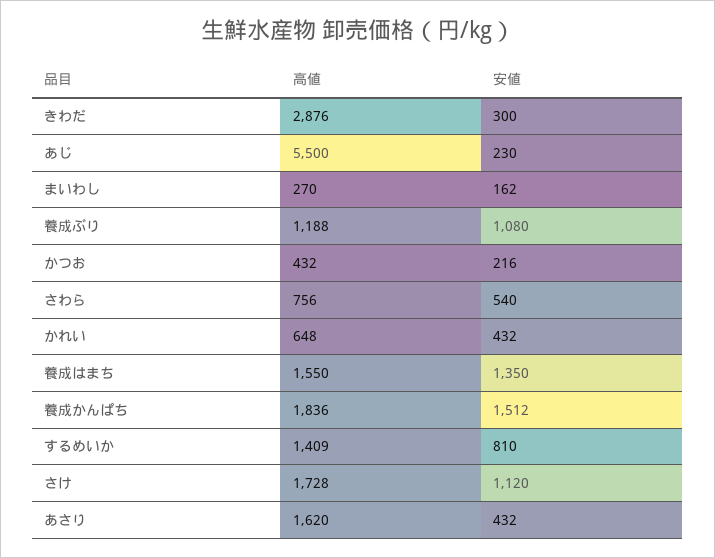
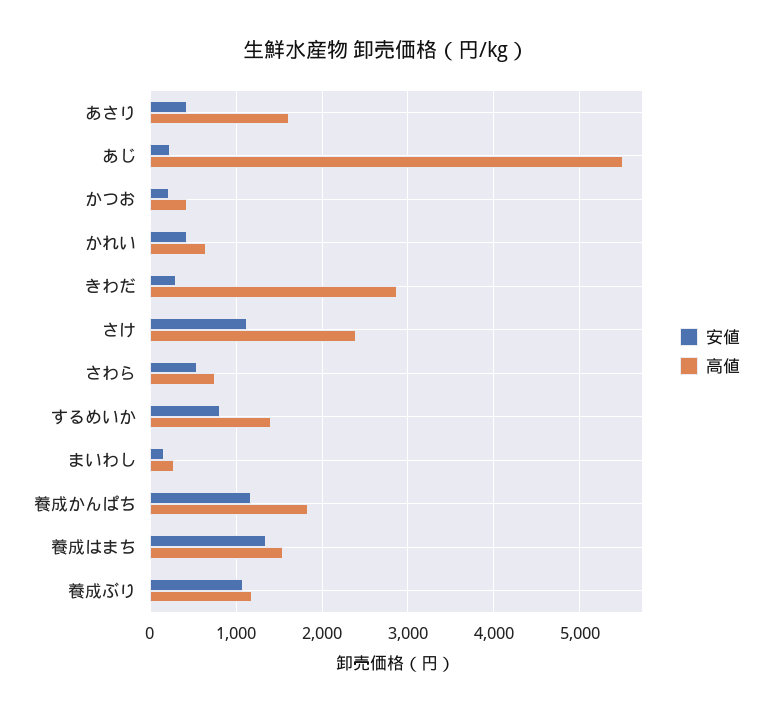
安値, 養成かんぱち: 1512 -> 1200
高値, さけ: 1728 -> 2400

